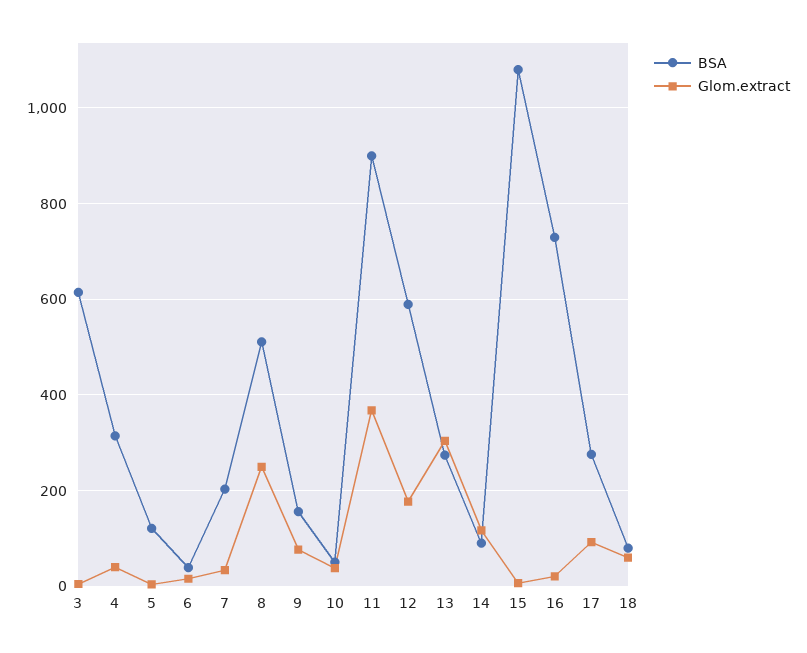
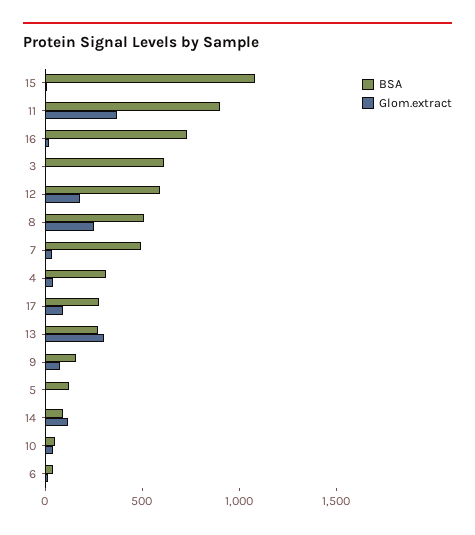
BSA, 7: 200 -> 500
BSA, 18: 80 -> none
Glom.extract, 18: 60 -> none

